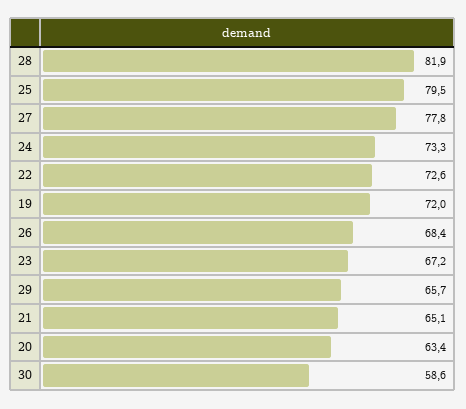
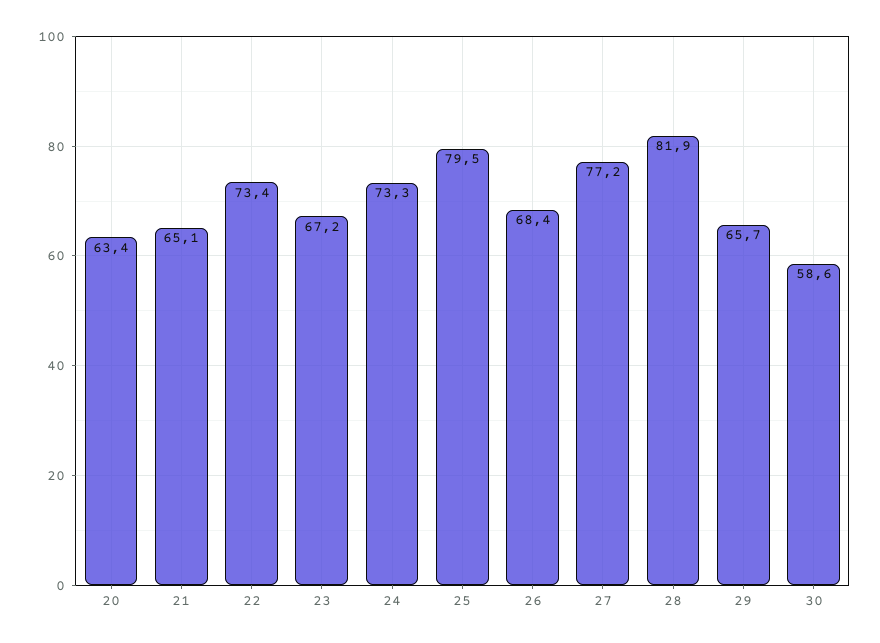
27: 77.8 -> 77.2
22: 72.6 -> 73.4
19: 72 -> none

